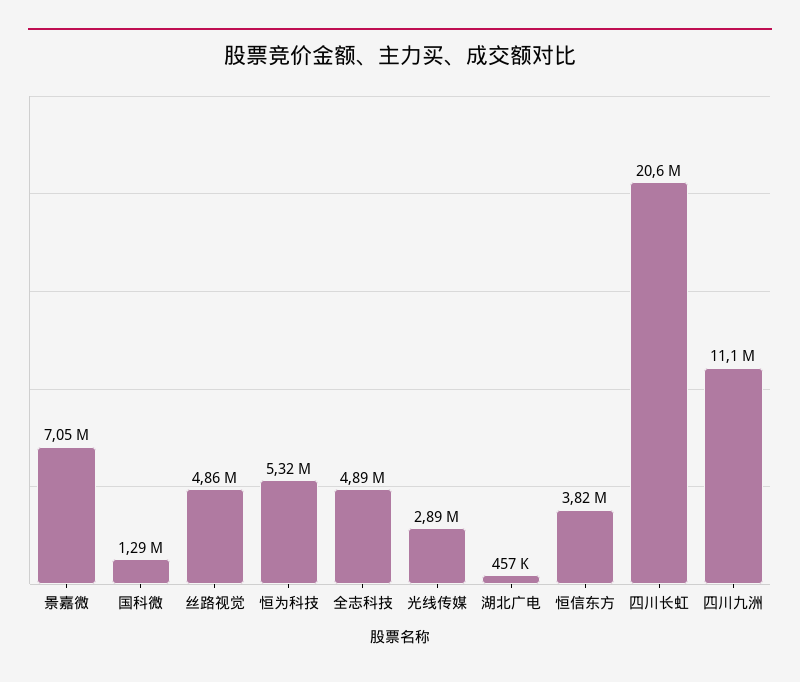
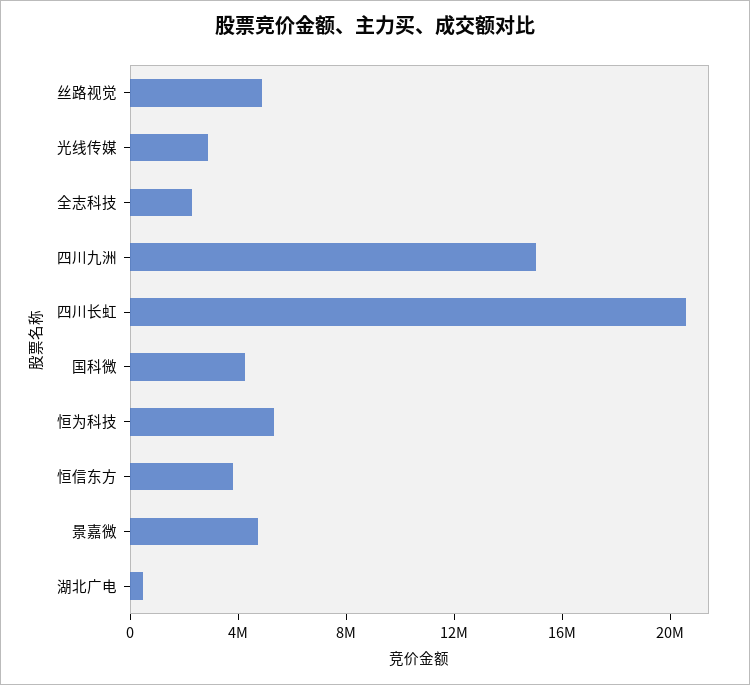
景嘉微: 7050000 -> 5000000
国科微: 1290000 -> 4000000
全志科技: 4890000 -> 2000000
四川九洲: 11100000 -> 15000000

